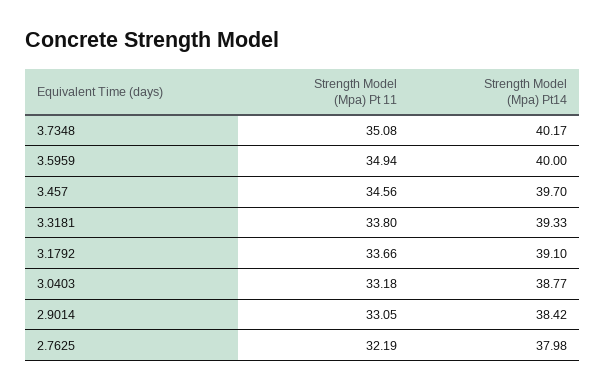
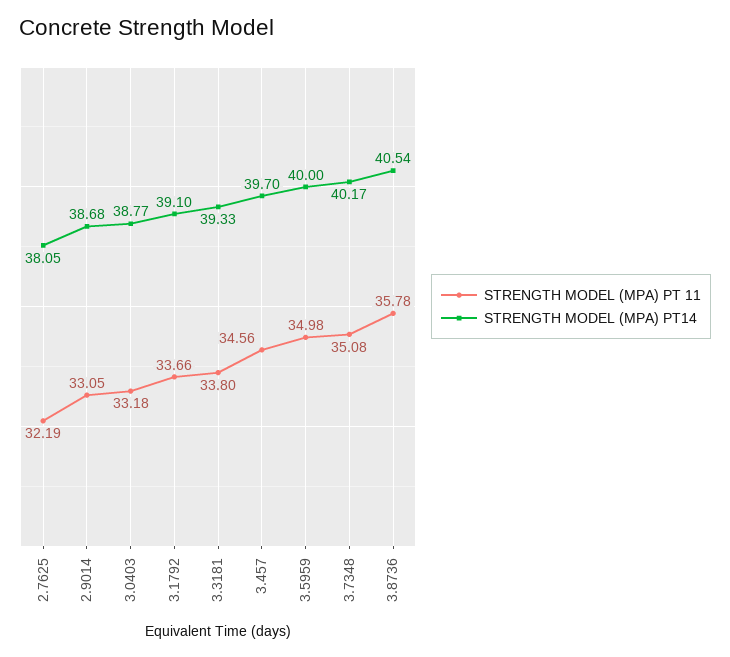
Strength Model (Mpa) Pt 11, 3.5959: 34.94 -> 34.98
Strength Model (Mpa) Pt14, 2.9014: 38.42 -> 38.68
Strength Model (Mpa) Pt14, 2.7625: 37.98 -> 38.05
Strength Model (Mpa) Pt 11, 3.8736: none -> 35.78
Strength Model (Mpa) Pt14, 3.8736: none -> 40.54

